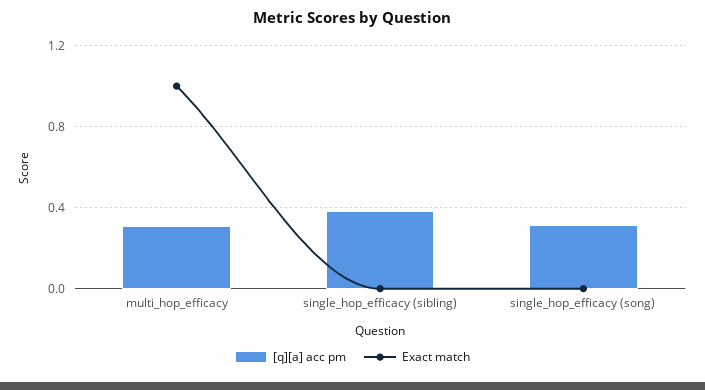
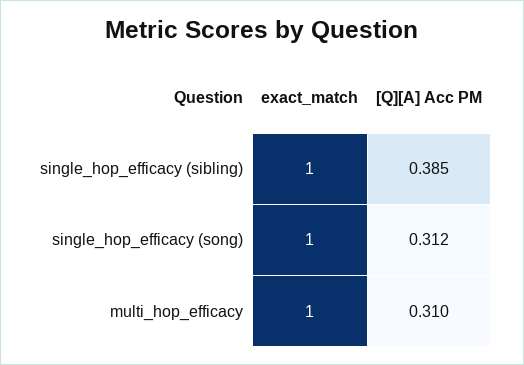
Exact match, single_hop_efficacy (sibling): 0 -> 1
Exact match, single_hop_efficacy (song): 0 -> 1

